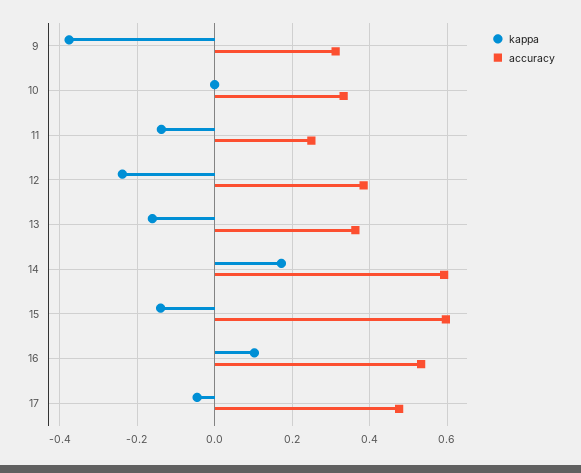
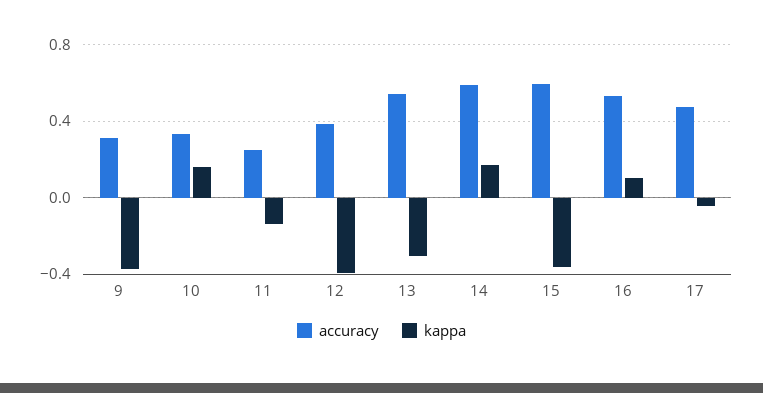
kappa, 10: 0 -> 0.15
kappa, 12: -0.24 -> -0.4
kappa, 13: -0.16 -> -0.3
accuracy, 13: 0.36 -> 0.55
kappa, 15: -0.14 -> -0.35

